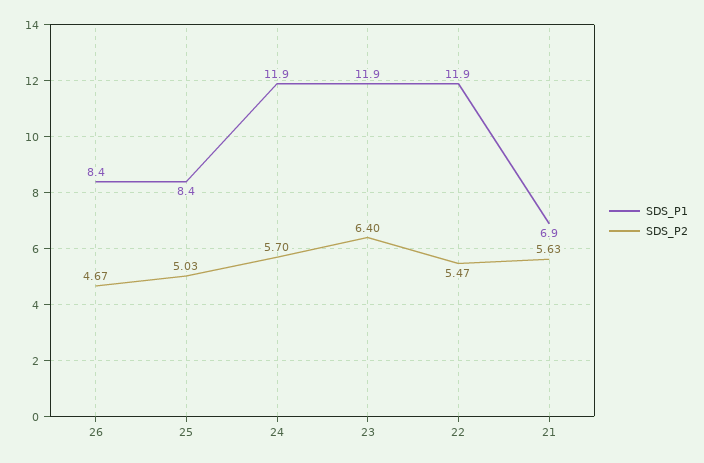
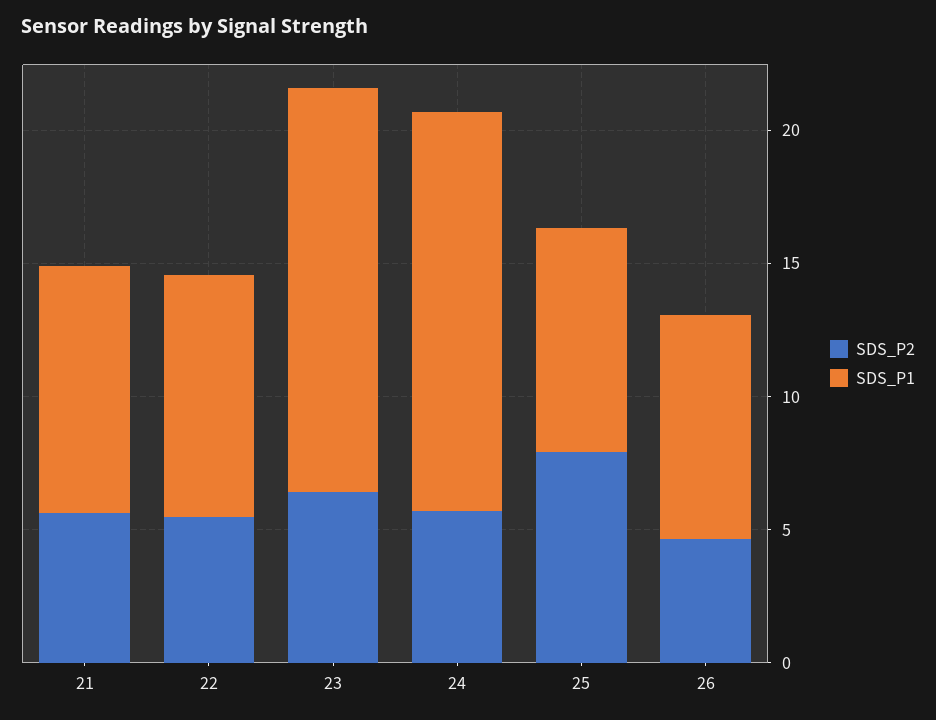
SDS_P2, 25: 5.03 -> 8
SDS_P1, 24: 11.9 -> 15
SDS_P1, 23: 11.9 -> 15
SDS_P1, 22: 11.9 -> 9
SDS_P1, 21: 6.9 -> 9

